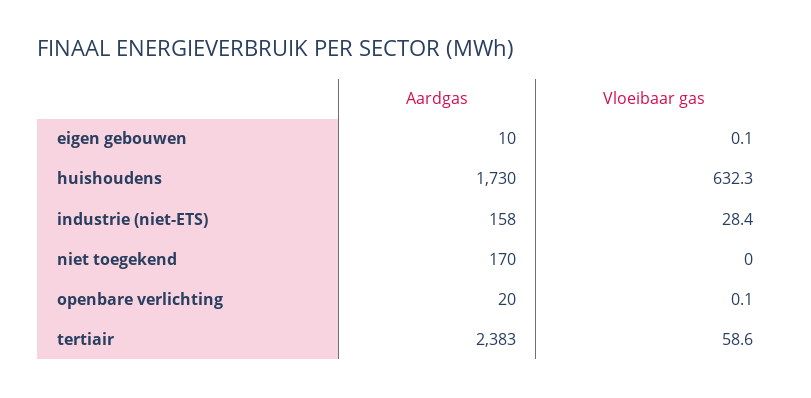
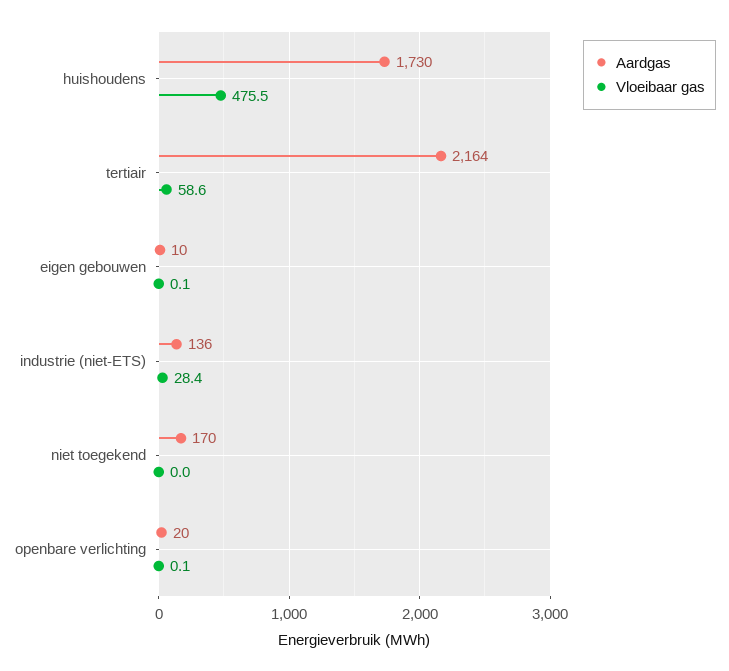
Vloeibaar gas, huishoudens: 632.3 -> 475.5
Aardgas, industrie (niet-ETS): 158 -> 136
Aardgas, tertiair: 2383 -> 2164

